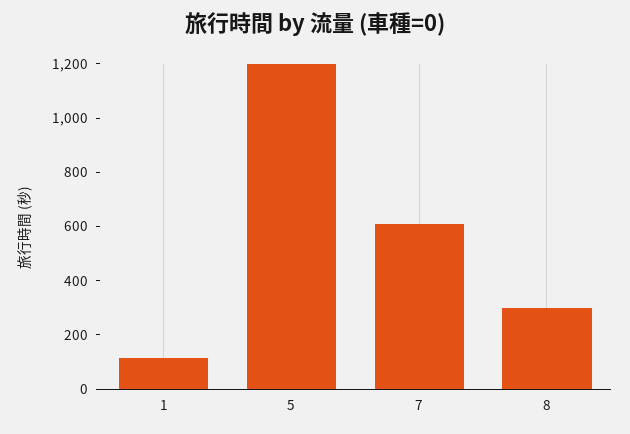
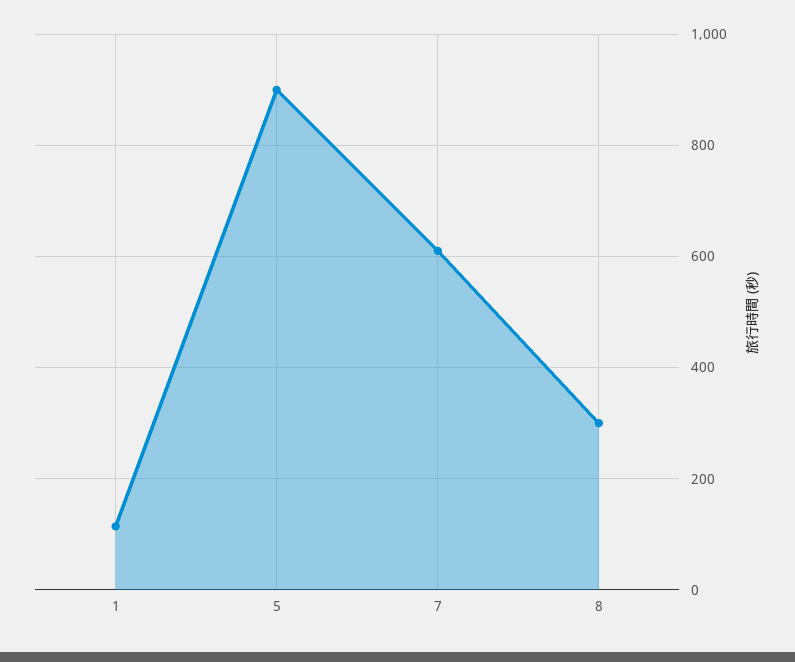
5: 1200 -> 900

